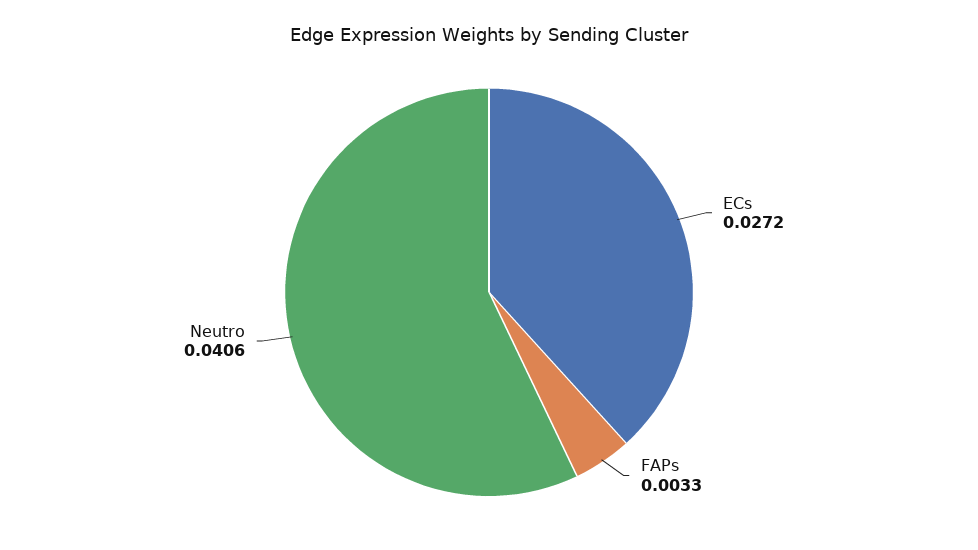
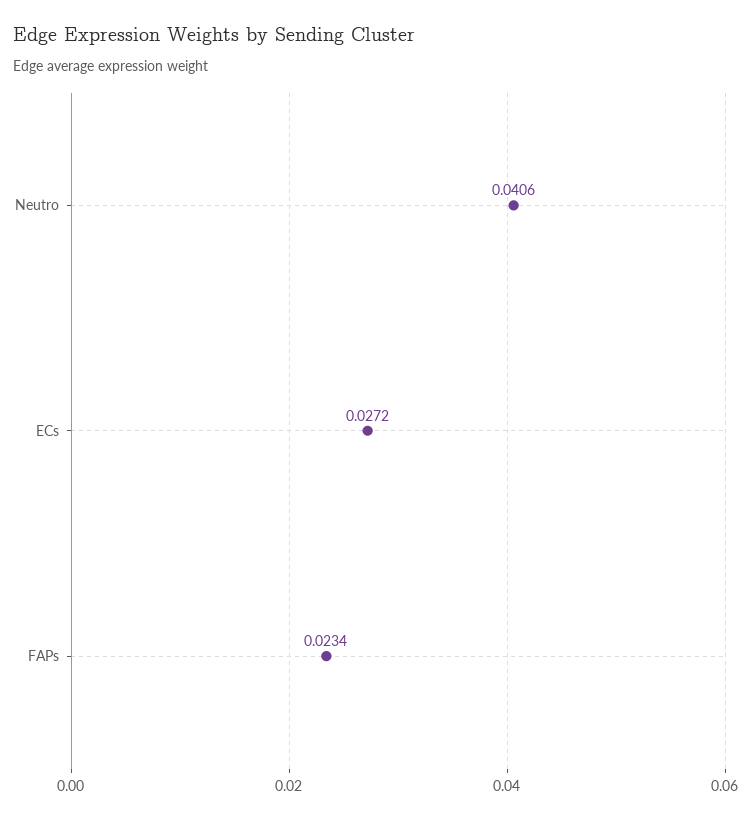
FAPs: 0.0033 -> 0.0234

